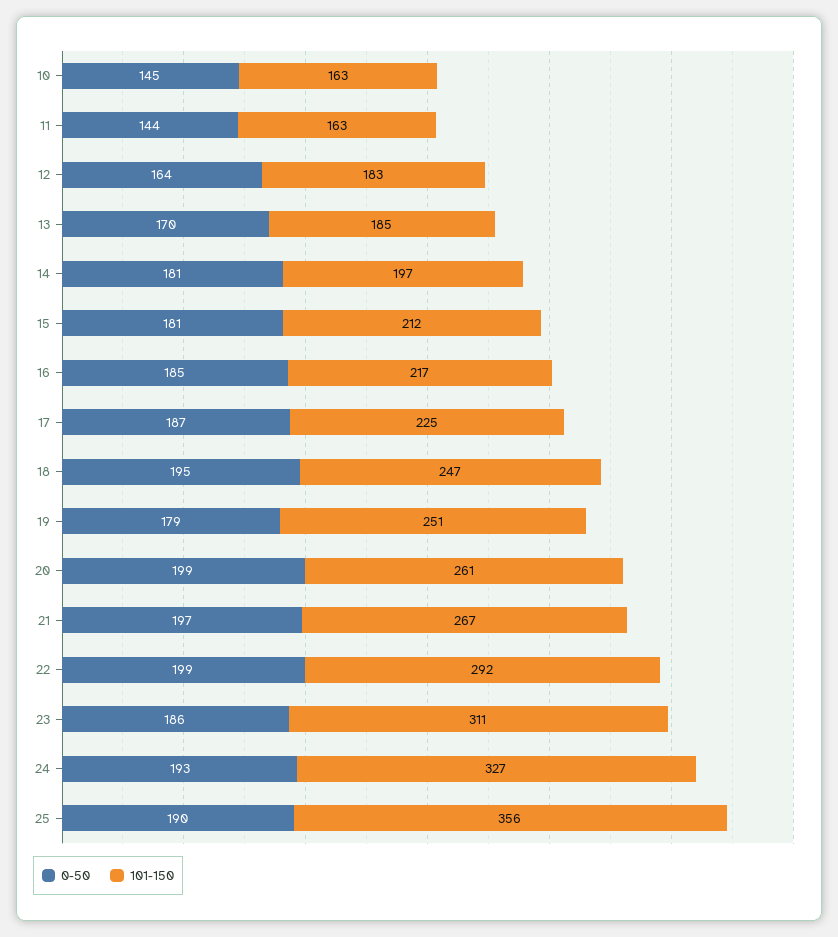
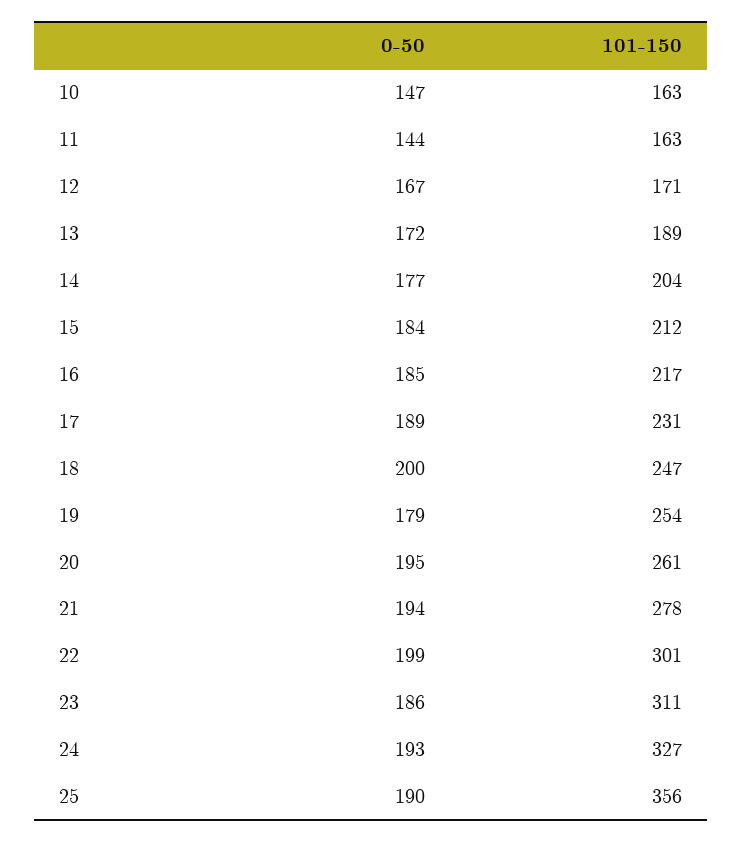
0-50, 10: 145 -> 147
0-50, 12: 164 -> 167
101-150, 12: 183 -> 171
0-50, 13: 170 -> 172
101-150, 13: 185 -> 189
0-50, 14: 181 -> 177
101-150, 14: 197 -> 204
0-50, 15: 181 -> 184
0-50, 17: 187 -> 189
101-150, 17: 225 -> 231
0-50, 18: 195 -> 200
101-150, 19: 251 -> 254
0-50, 20: 199 -> 195
0-50, 21: 197 -> 194
101-150, 21: 267 -> 278
101-150, 22: 292 -> 301

